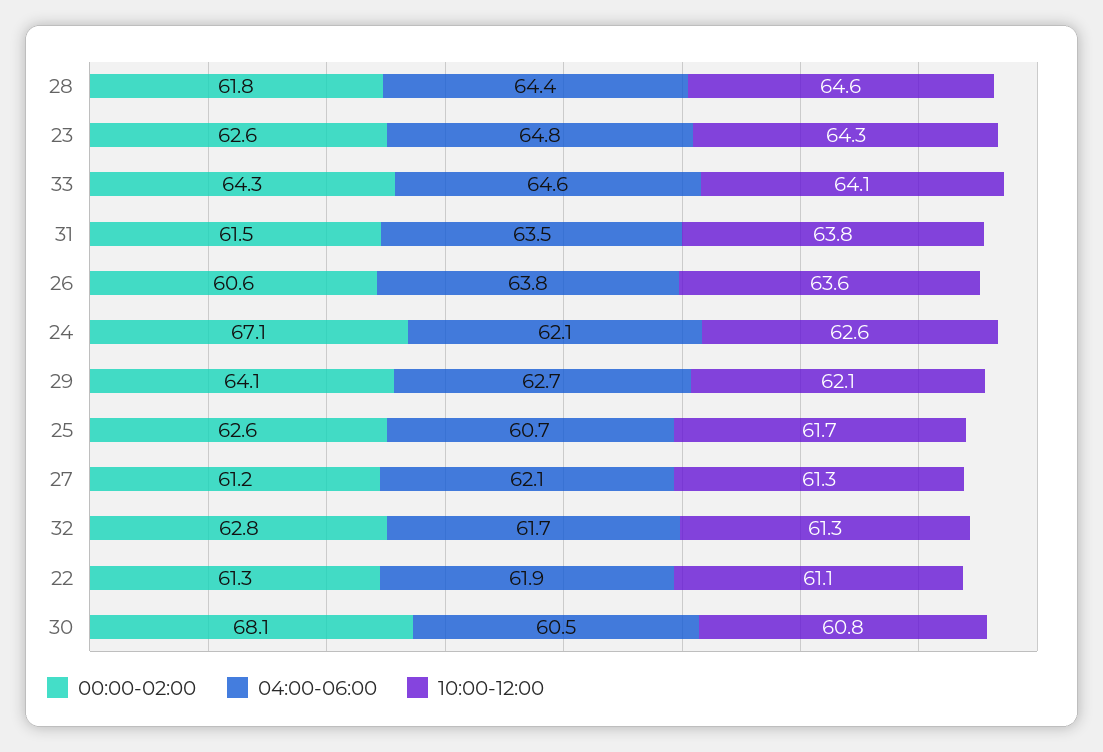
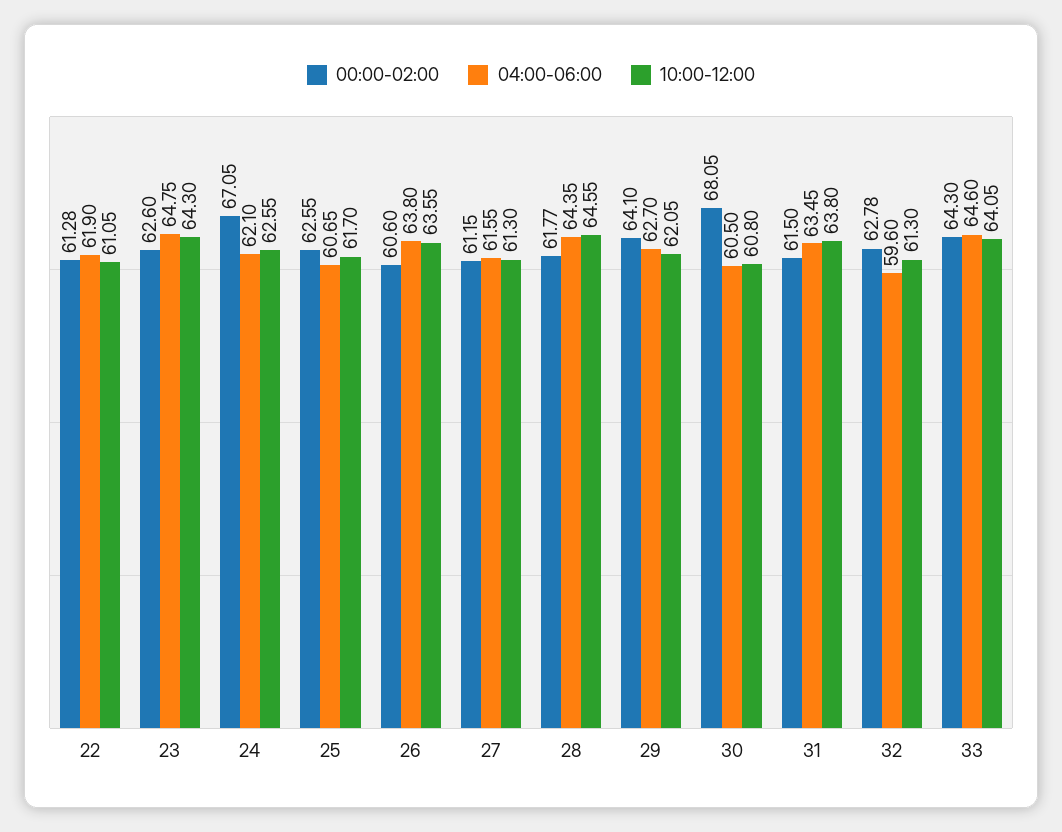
04:00-06:00, 27: 62.1 -> 61.55
04:00-06:00, 32: 61.7 -> 59.6

